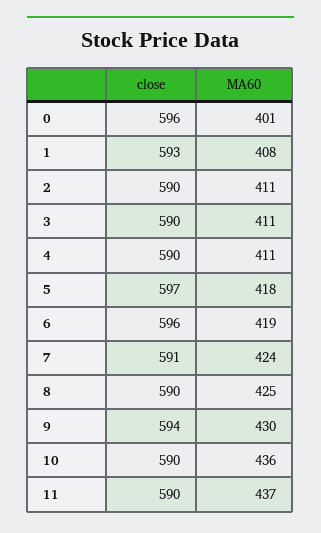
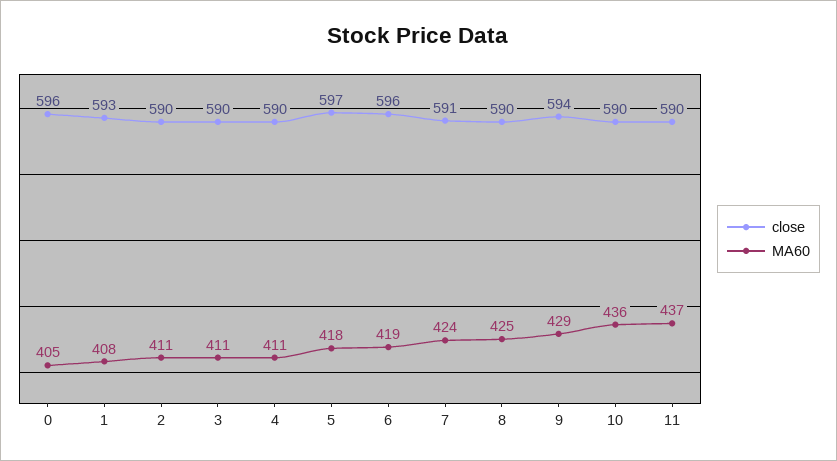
MA60, 0: 401 -> 405
MA60, 9: 430 -> 429

